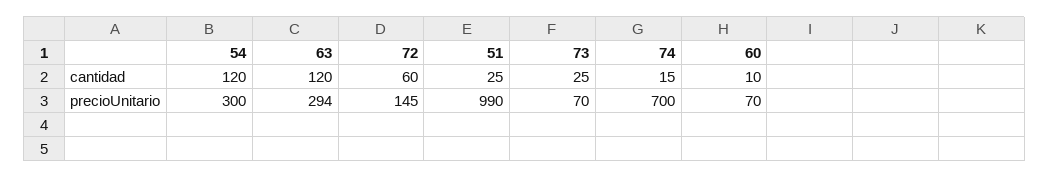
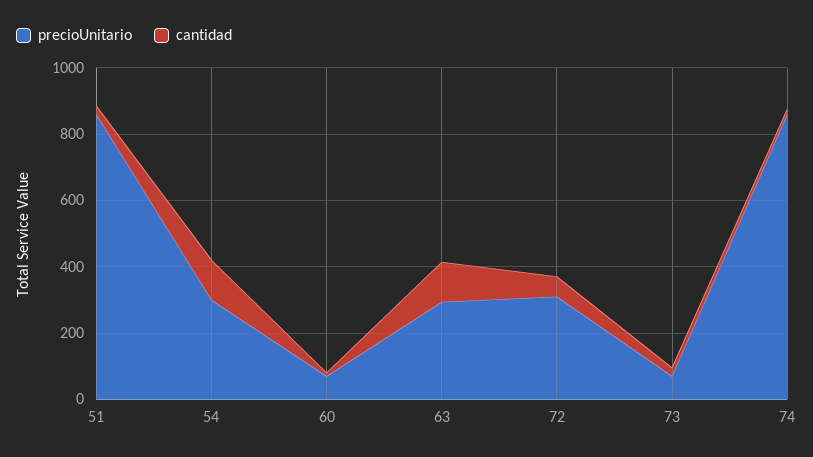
precioUnitario, 72: 145 -> 300
precioUnitario, 51: 990 -> 850
precioUnitario, 74: 700 -> 850

